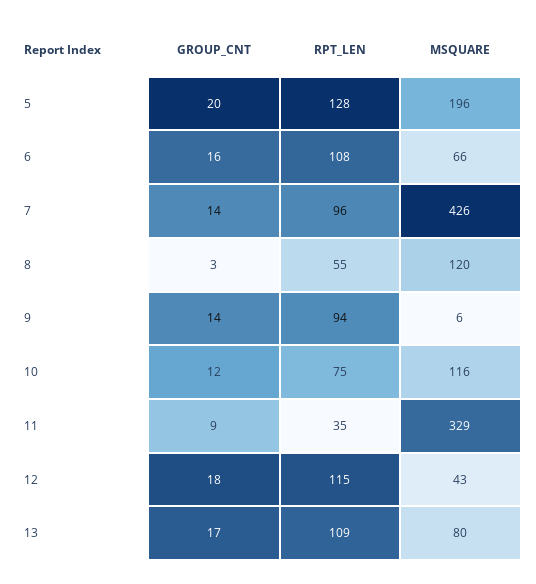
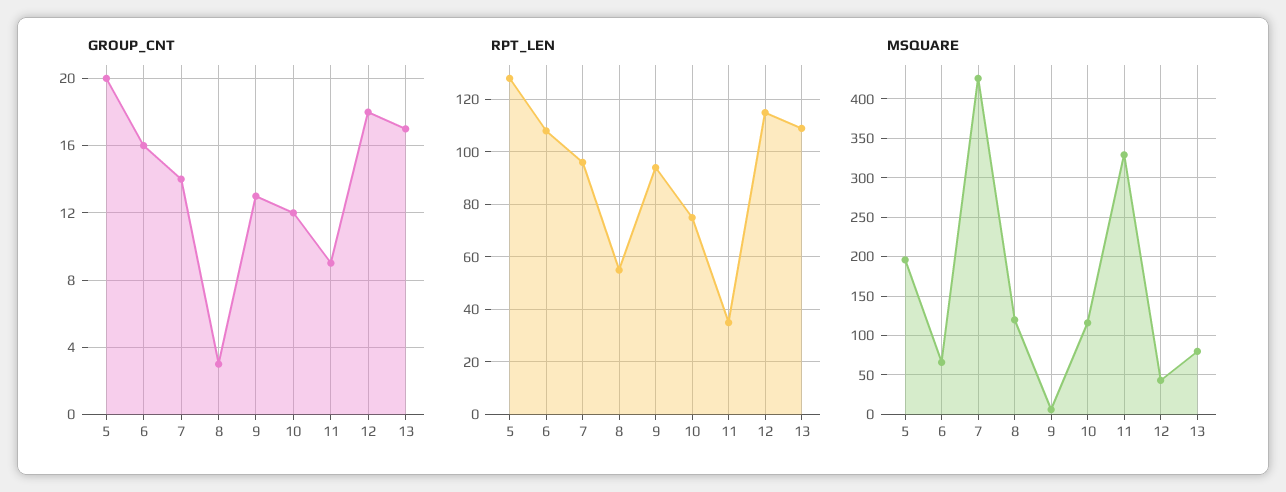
GROUP_CNT, 9: 14 -> 13

